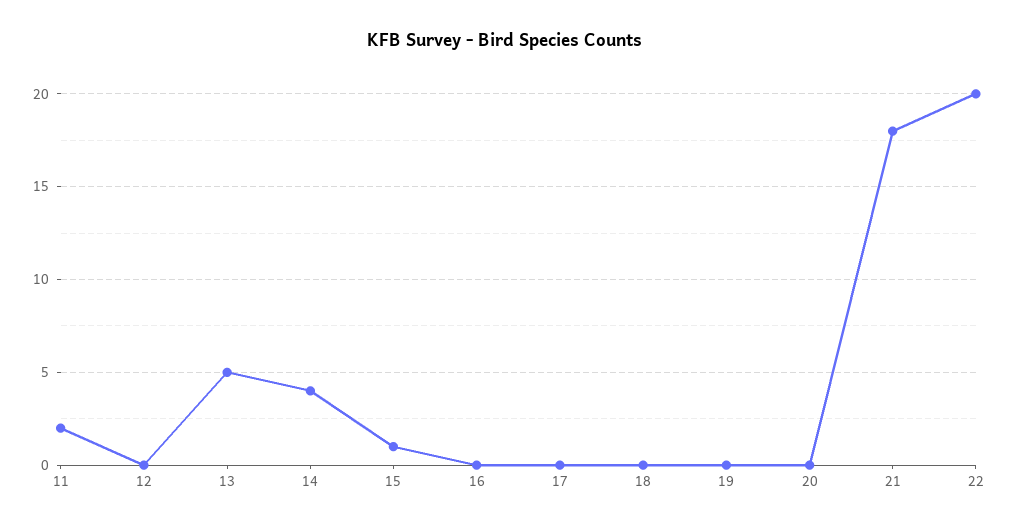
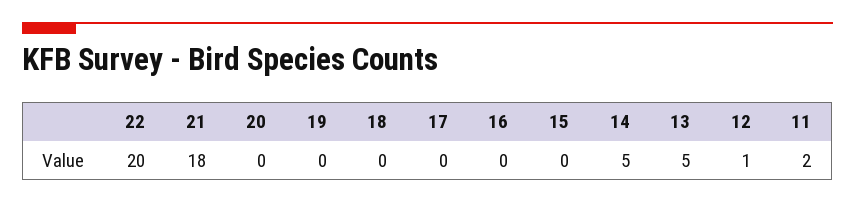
12: 0 -> 1
14: 4 -> 5
15: 1 -> 0

